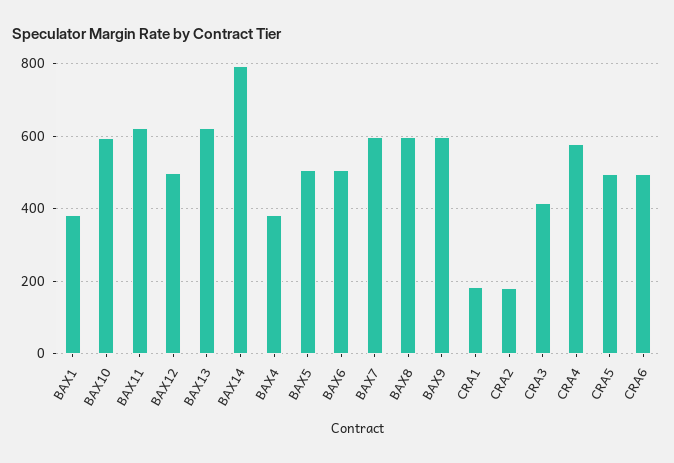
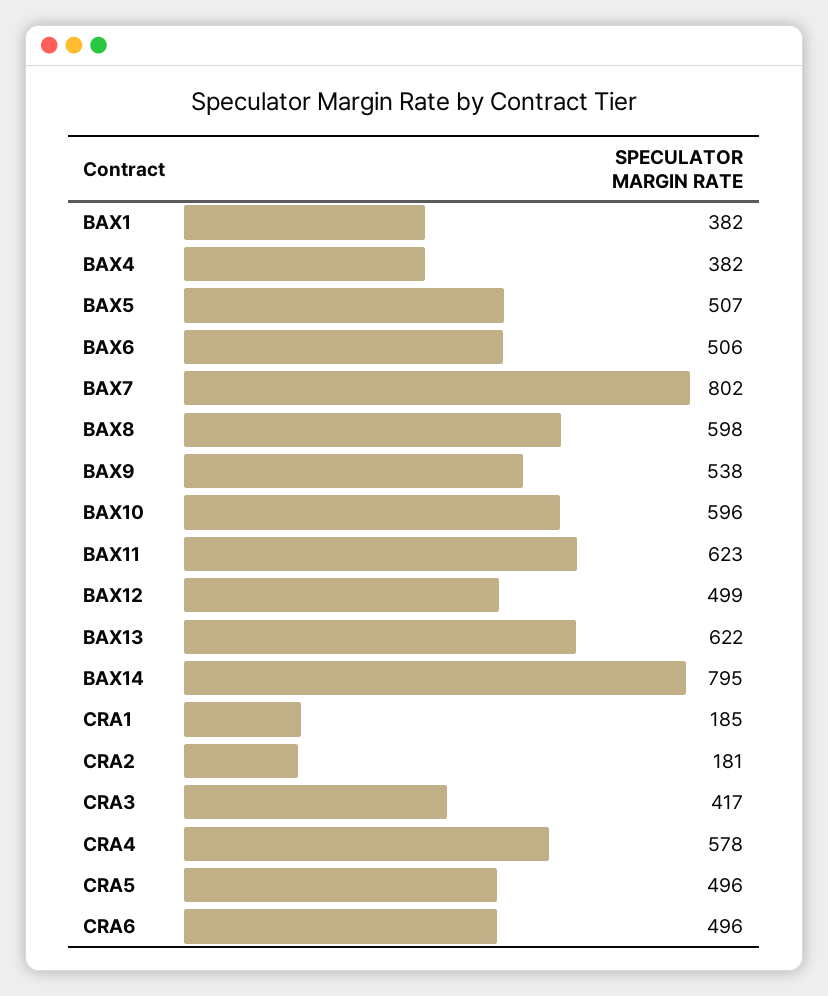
BAX7: 600 -> 802
BAX9: 600 -> 538

